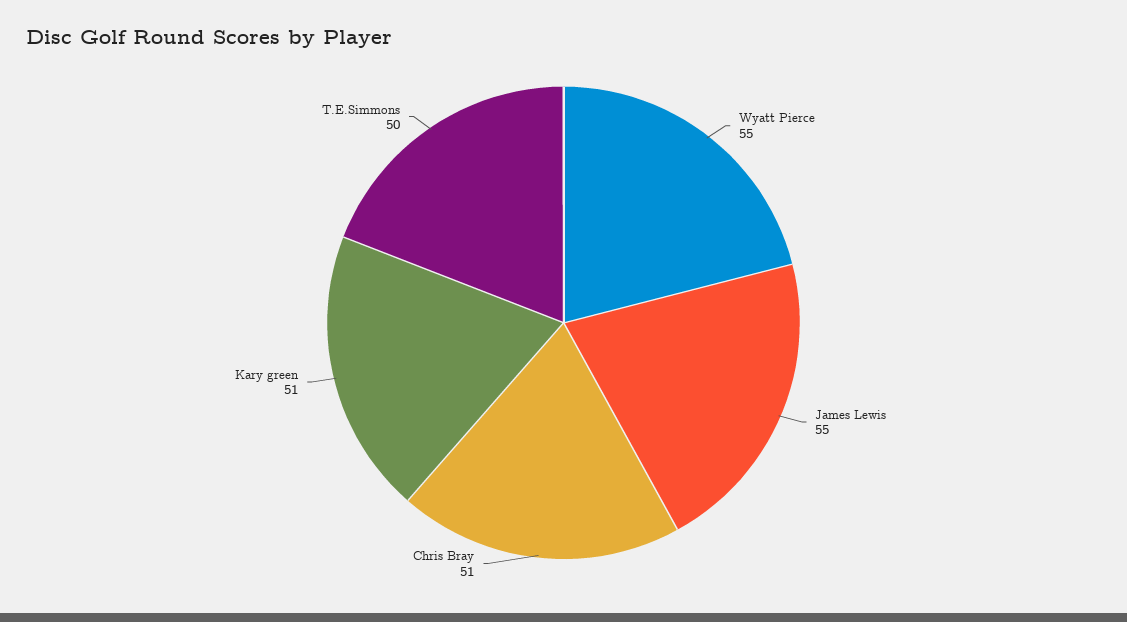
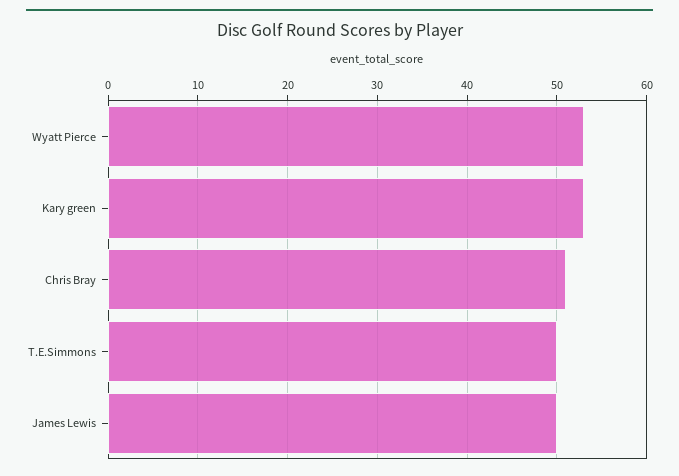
Wyatt Pierce: 55 -> 53
James Lewis: 55 -> 50
Kary green: 51 -> 53

